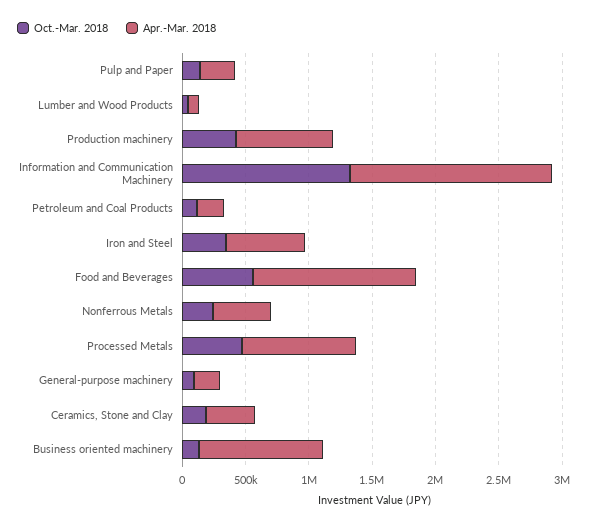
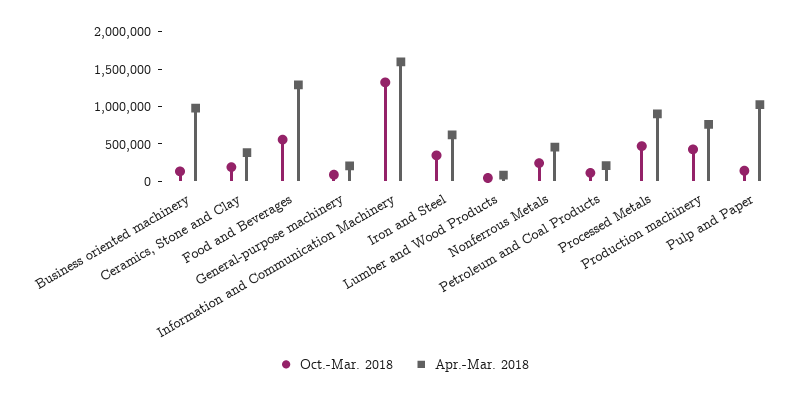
Apr.-Mar. 2018, Pulp and Paper: 300000 -> 1000000

